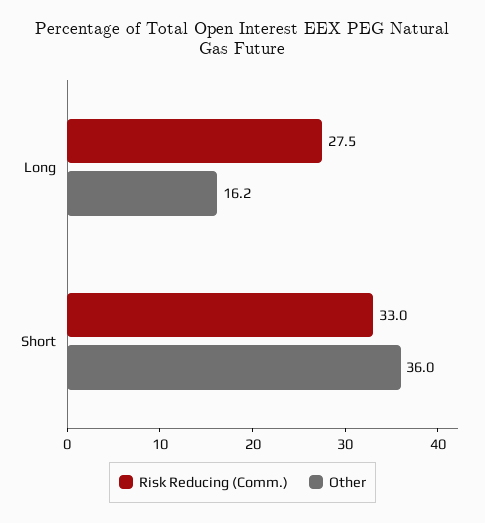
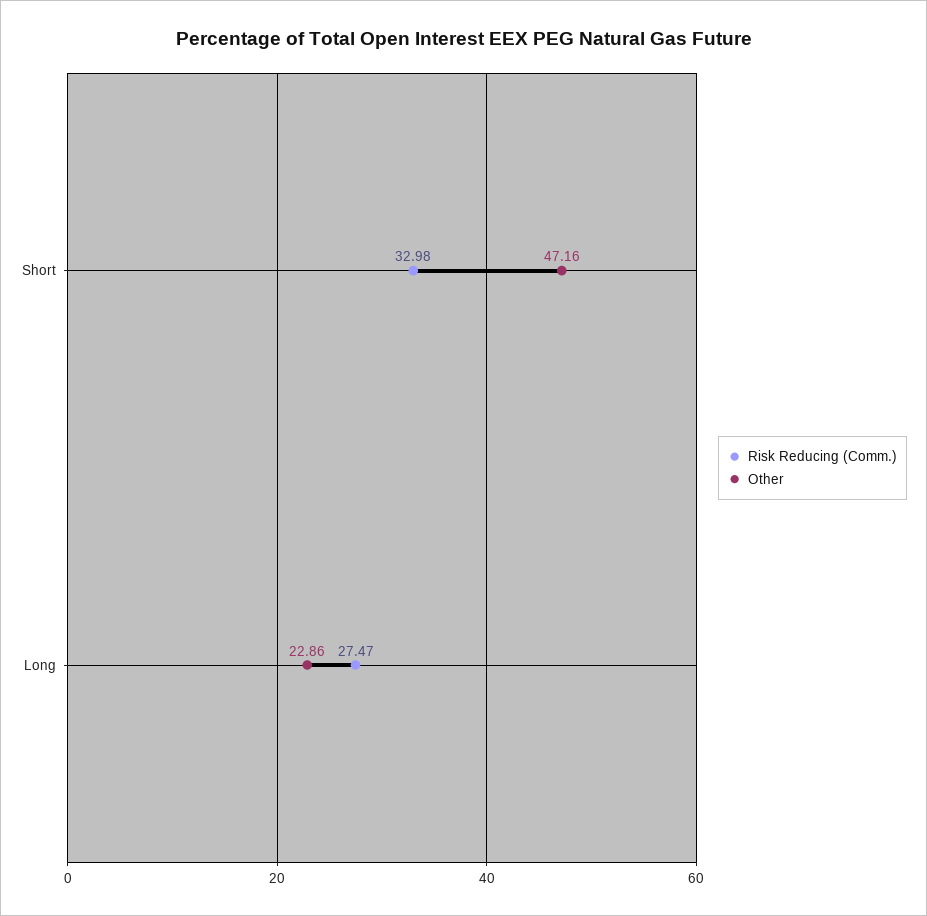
Other, Long: 16.2 -> 22.86
Other, Short: 36 -> 47.16

